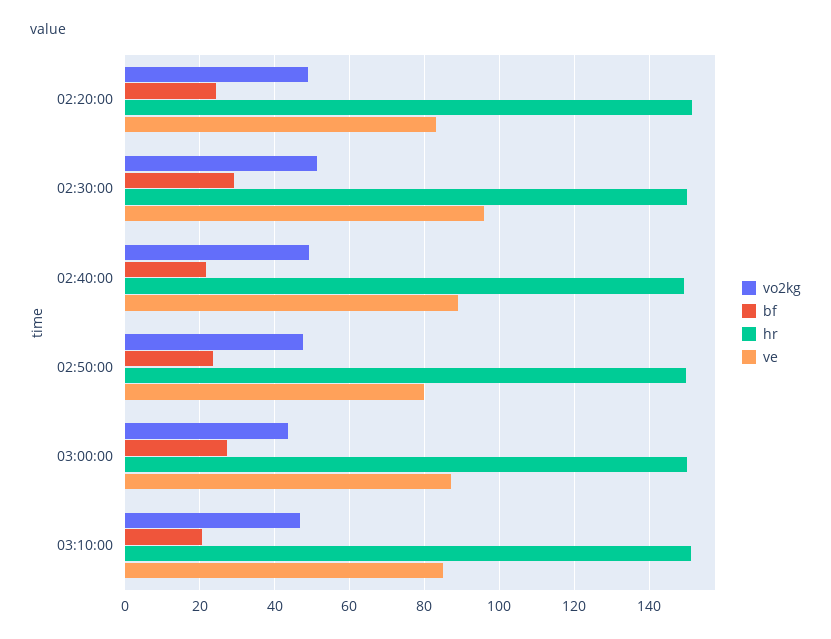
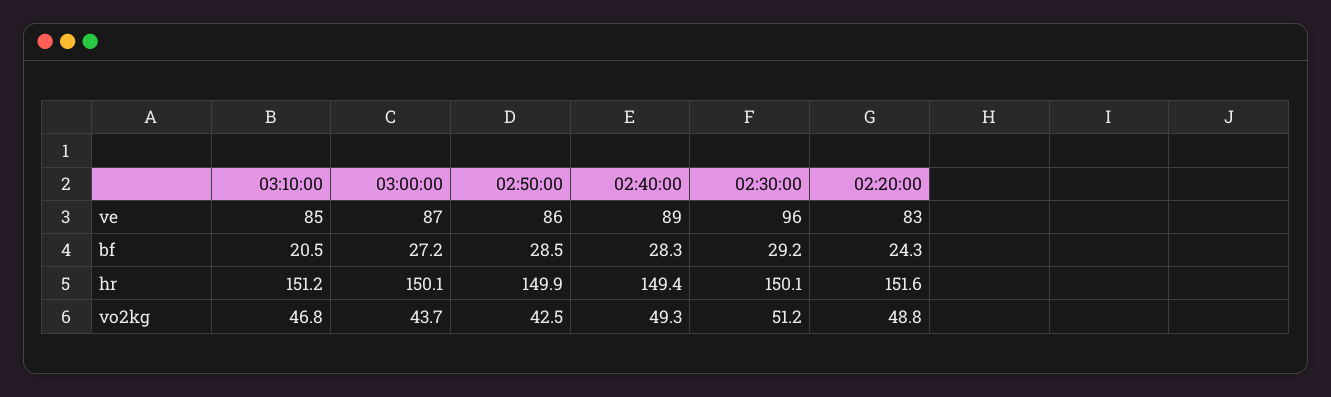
bf, 02:40:00: 22 -> 28.3
vo2kg, 02:50:00: 48 -> 42.5
bf, 02:50:00: 24 -> 28.5
ve, 02:50:00: 80 -> 86

